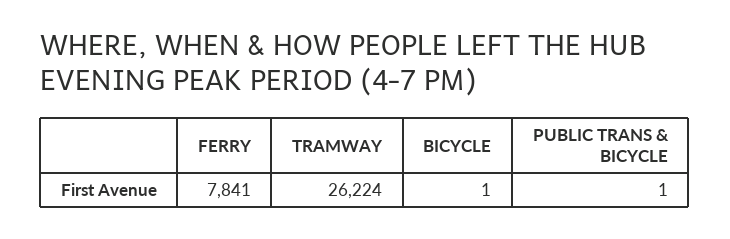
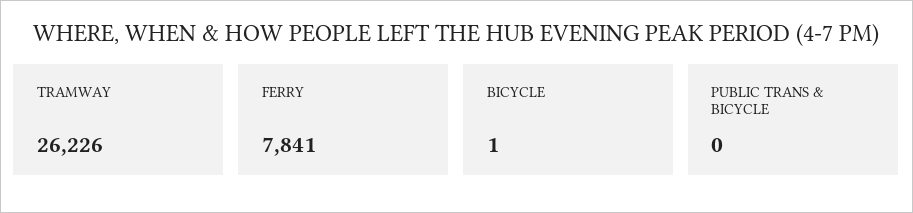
TRAMWAY: 26224 -> 26226
PUBLIC TRANS & BICYCLE: 1 -> 0

